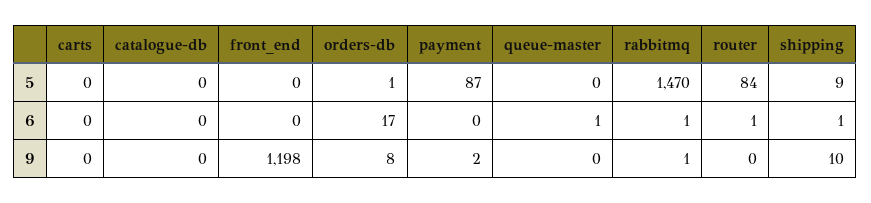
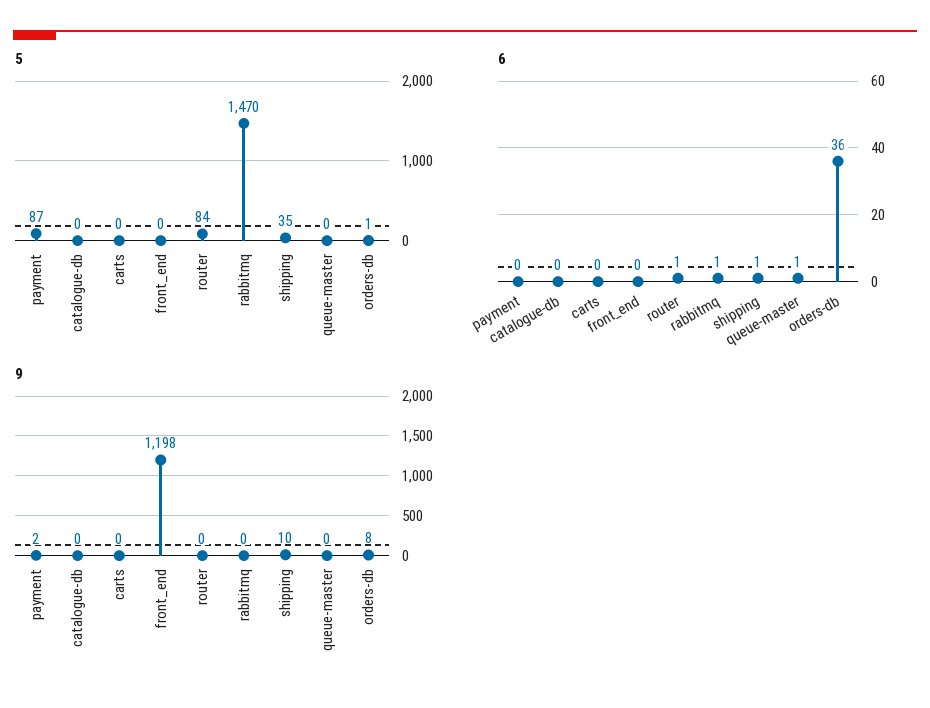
5, shipping: 9 -> 35
6, orders-db: 17 -> 36
9, rabbitmq: 1 -> 0

